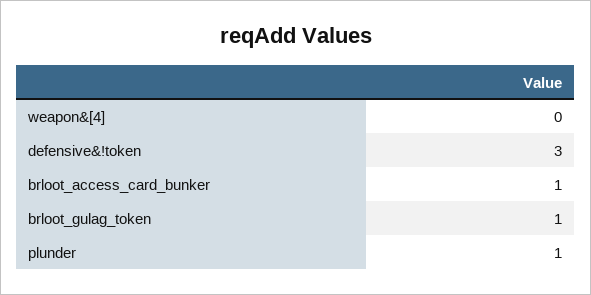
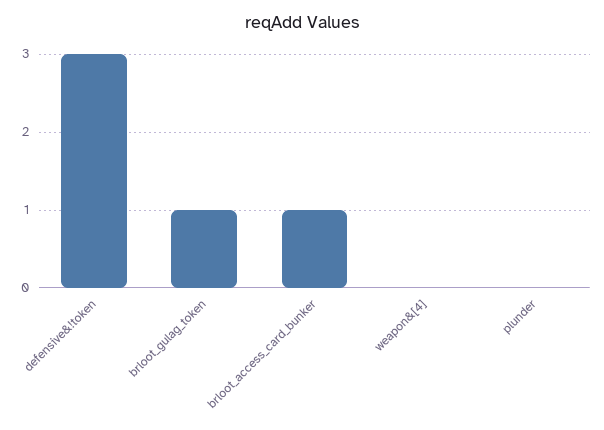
plunder: 1 -> 0

